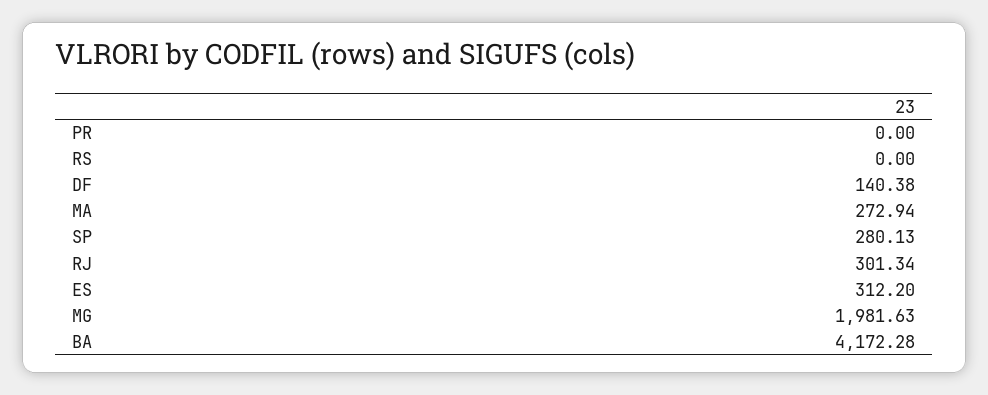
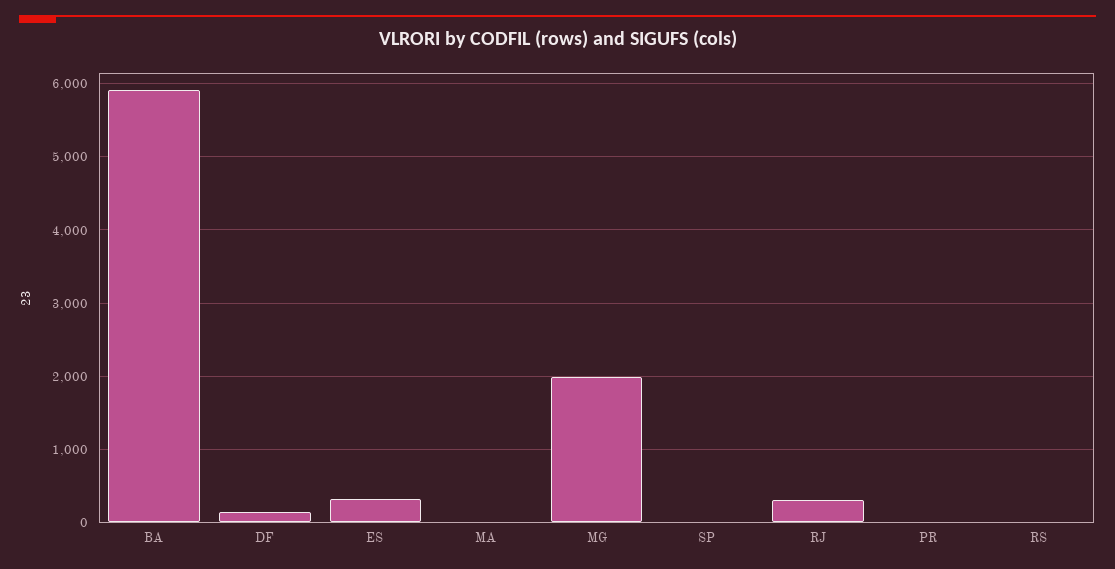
MA: 272.94 -> 0
SP: 280.13 -> 0
BA: 4172.28 -> 5900

